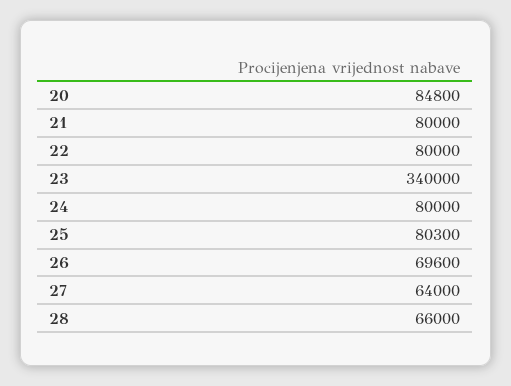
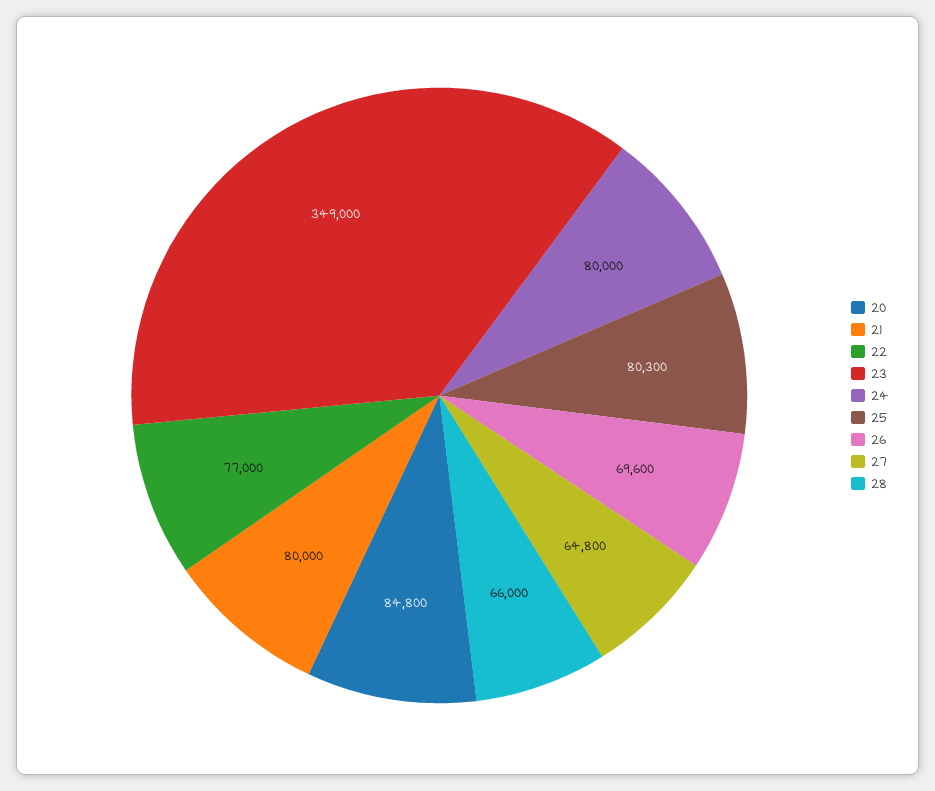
22: 80000 -> 77000
23: 340000 -> 349000
27: 64000 -> 64800

